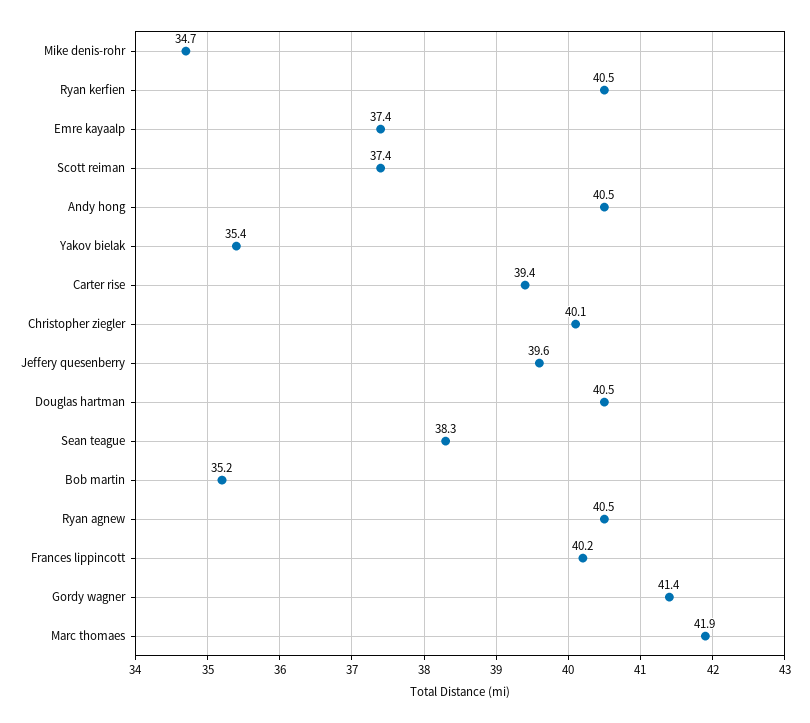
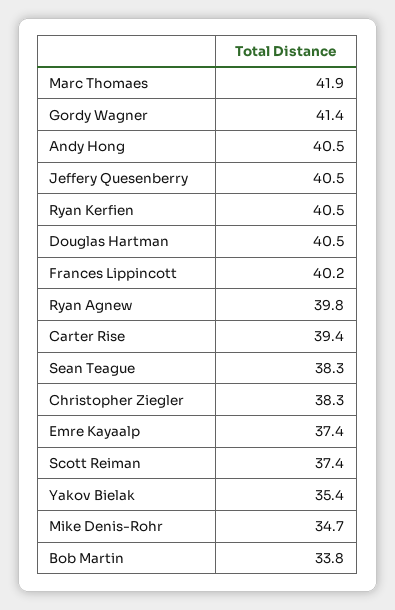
Christopher ziegler: 40.1 -> 38.3
Jeffery quesenberry: 39.6 -> 40.5
Bob martin: 35.2 -> 33.8
Ryan agnew: 40.5 -> 39.8

